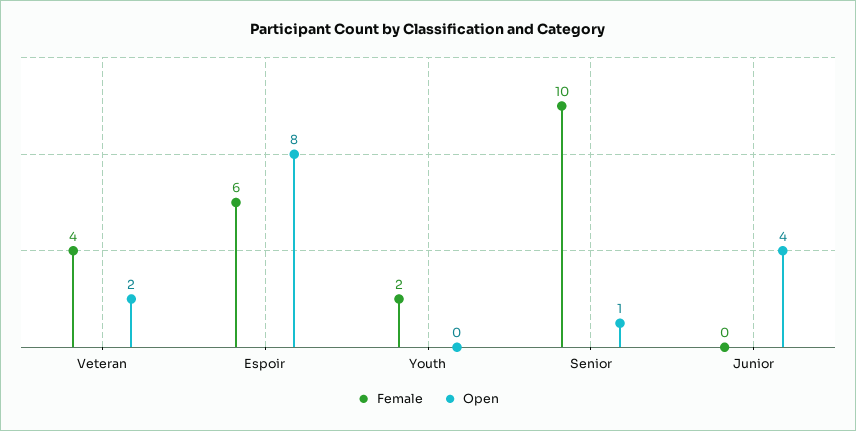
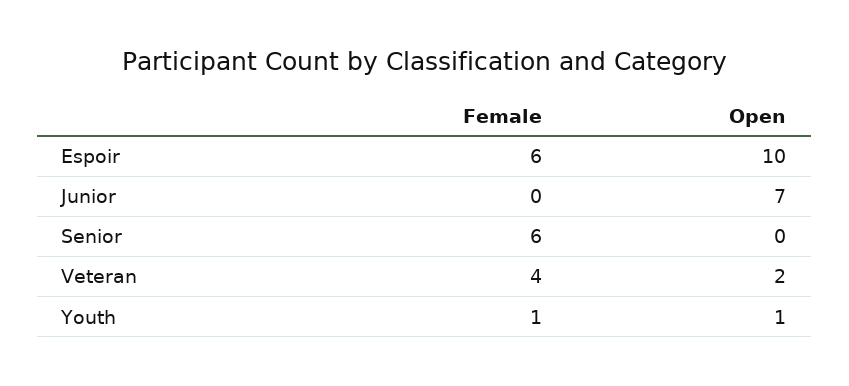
Open, Espoir: 8 -> 10
Female, Youth: 2 -> 1
Open, Youth: 0 -> 1
Female, Senior: 10 -> 6
Open, Senior: 1 -> 0
Open, Junior: 4 -> 7

